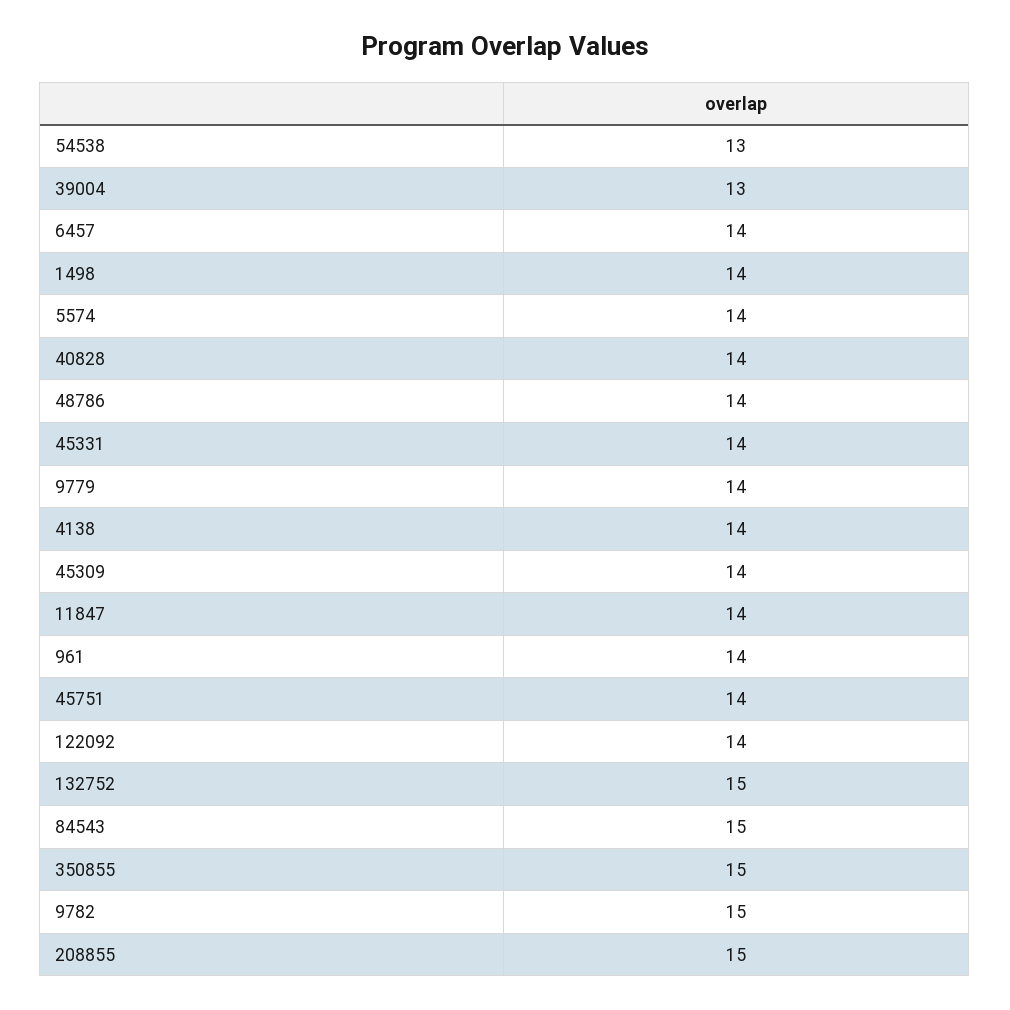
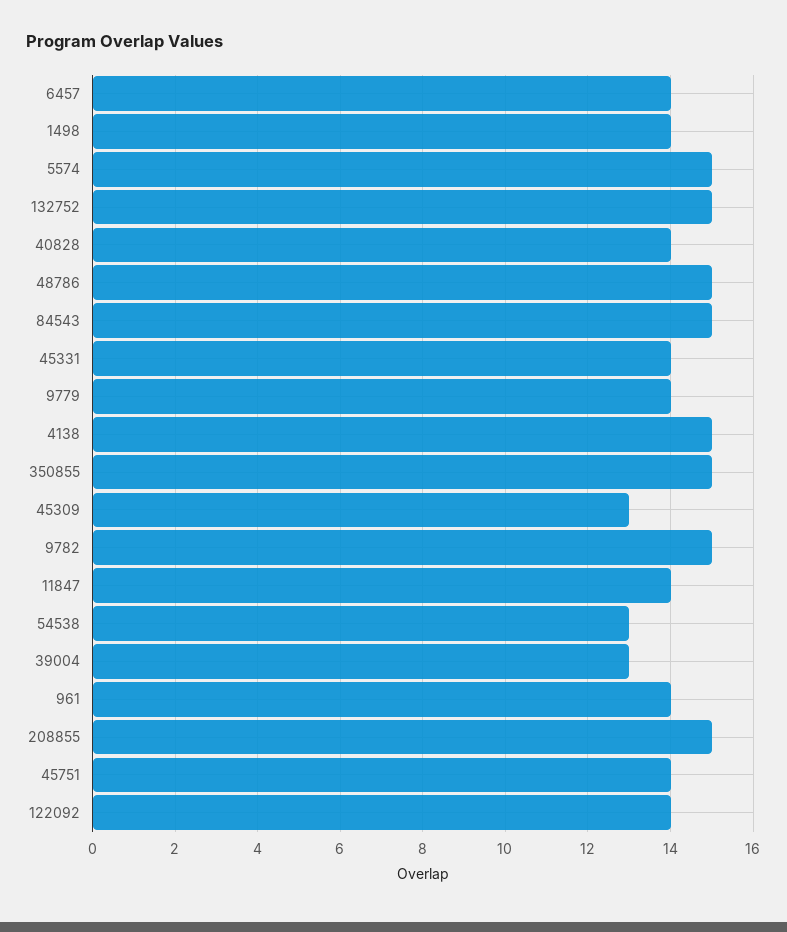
5574: 14 -> 15
48786: 14 -> 15
4138: 14 -> 15
45309: 14 -> 13

